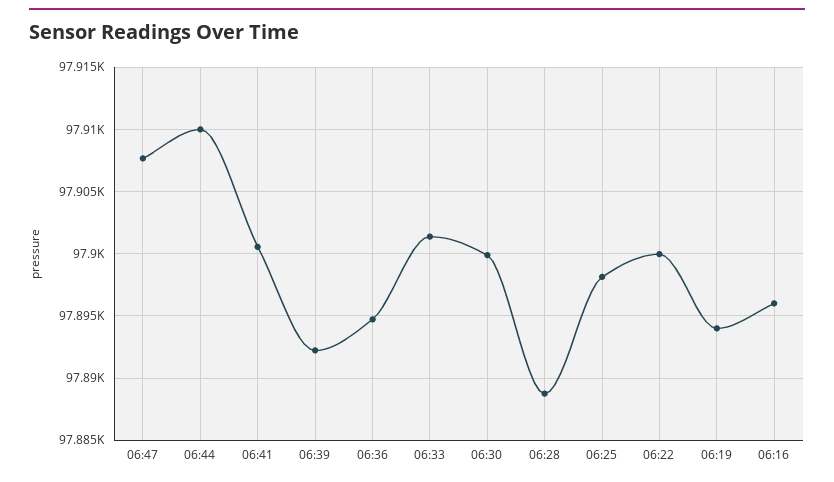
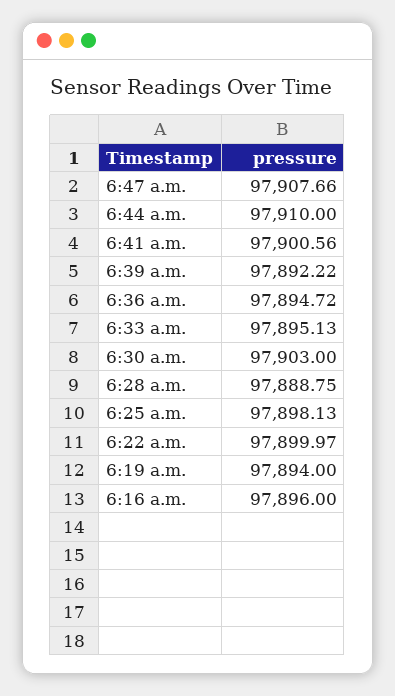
06:33: 97901.5 -> 97895.13
06:30: 97900 -> 97903

